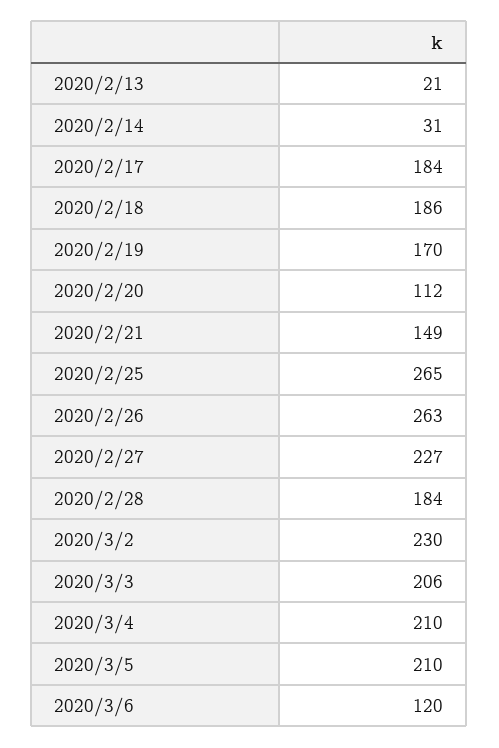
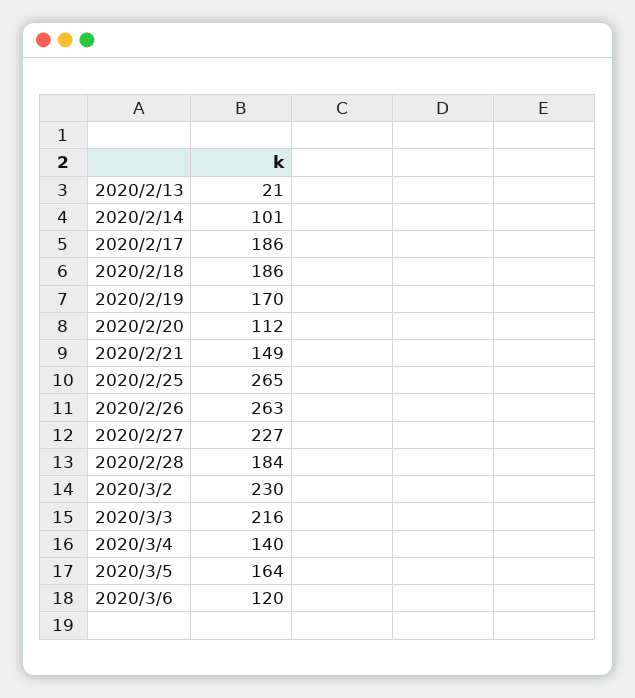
2020/2/14: 31 -> 101
2020/2/17: 184 -> 186
2020/3/3: 206 -> 216
2020/3/4: 210 -> 140
2020/3/5: 210 -> 164

